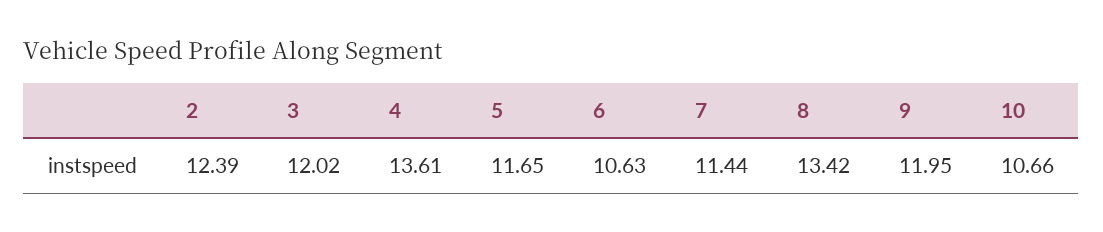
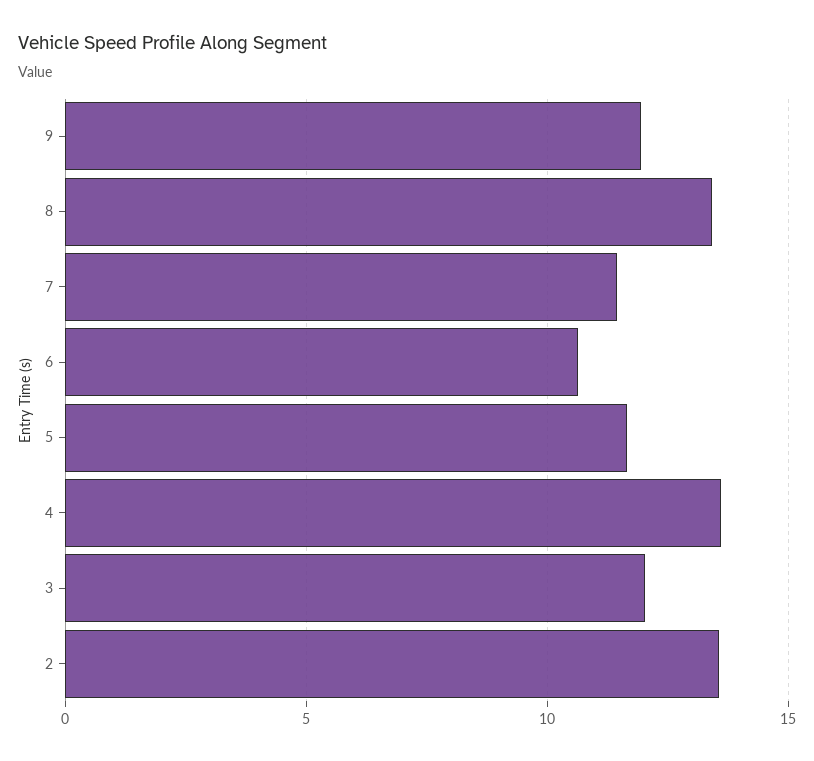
2: 12.39 -> 13.5
10: 10.66 -> none

